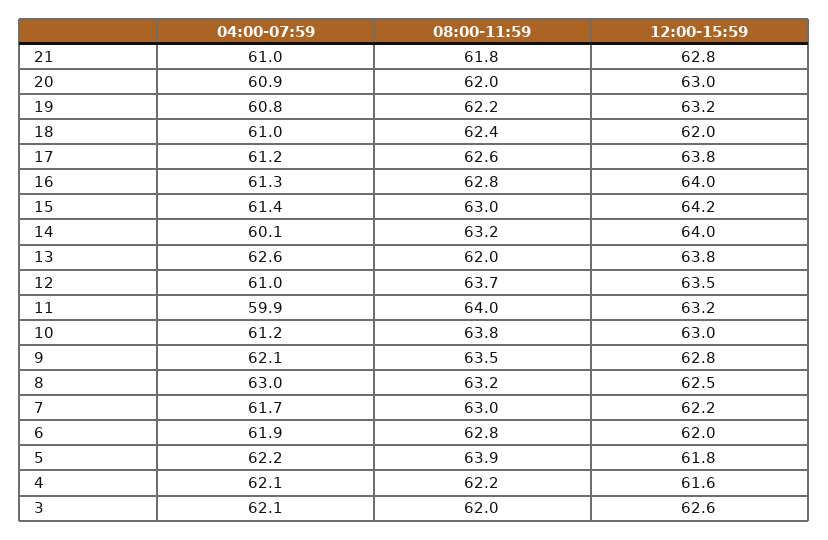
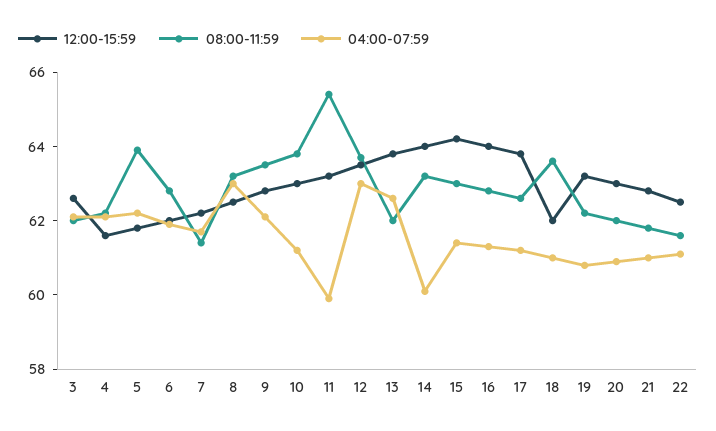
08:00-11:59, 18: 62.4 -> 63.5
04:00-07:59, 12: 61 -> 63
08:00-11:59, 11: 64 -> 65.5
08:00-11:59, 7: 63 -> 61.5
12:00-15:59, 22: none -> 62.5
08:00-11:59, 22: none -> 61.5
04:00-07:59, 22: none -> 61

